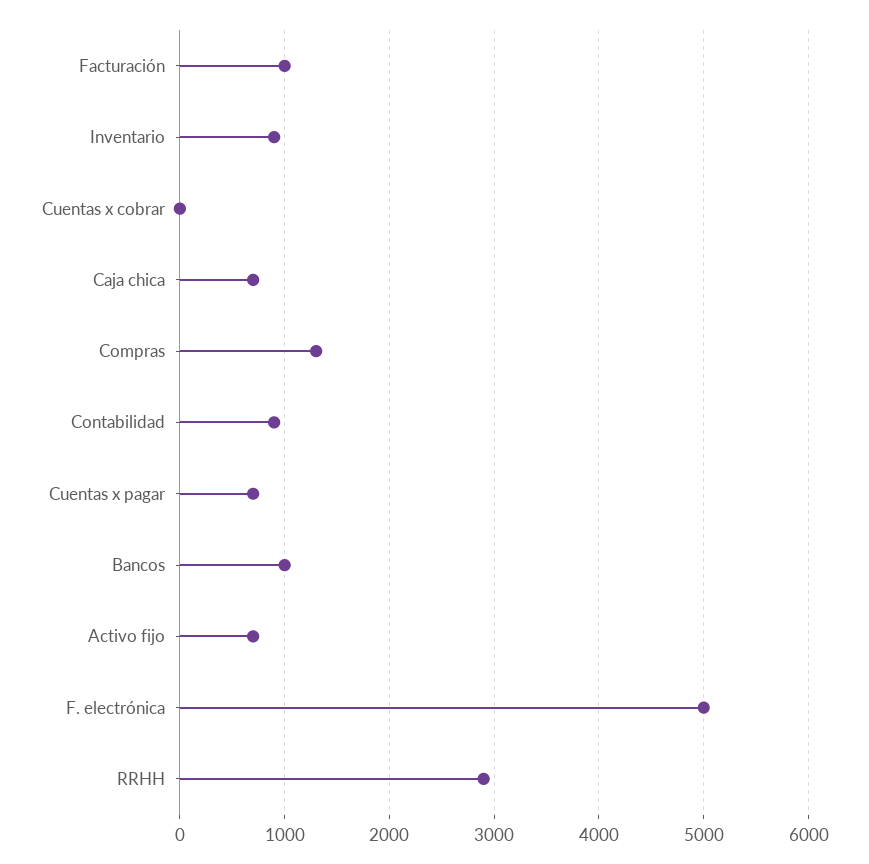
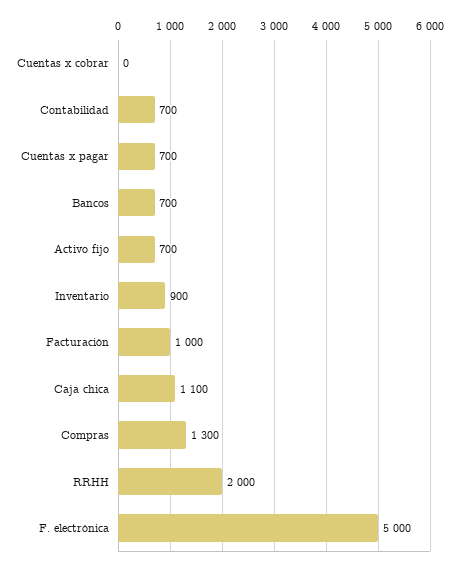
Caja chica: 700 -> 1100
Contabilidad: 900 -> 700
Bancos: 1000 -> 700
RRHH: 2900 -> 2000

